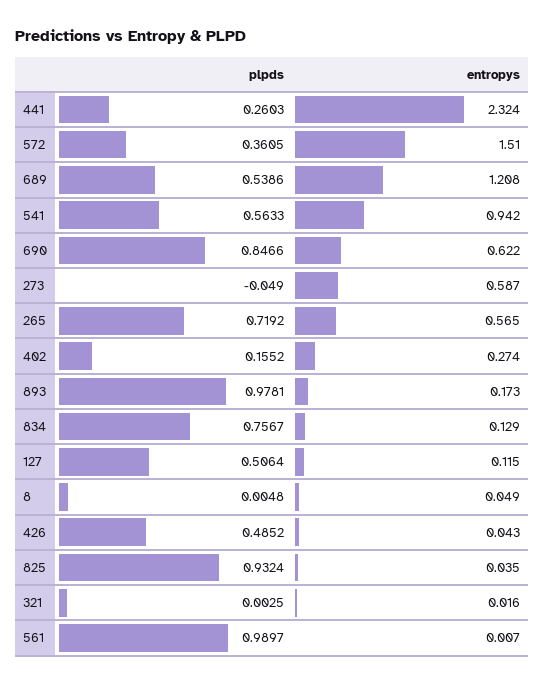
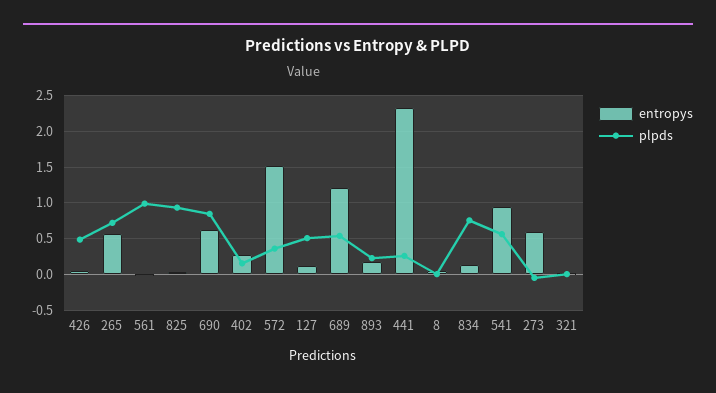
plpds, 893: 0.9781 -> 0.2

